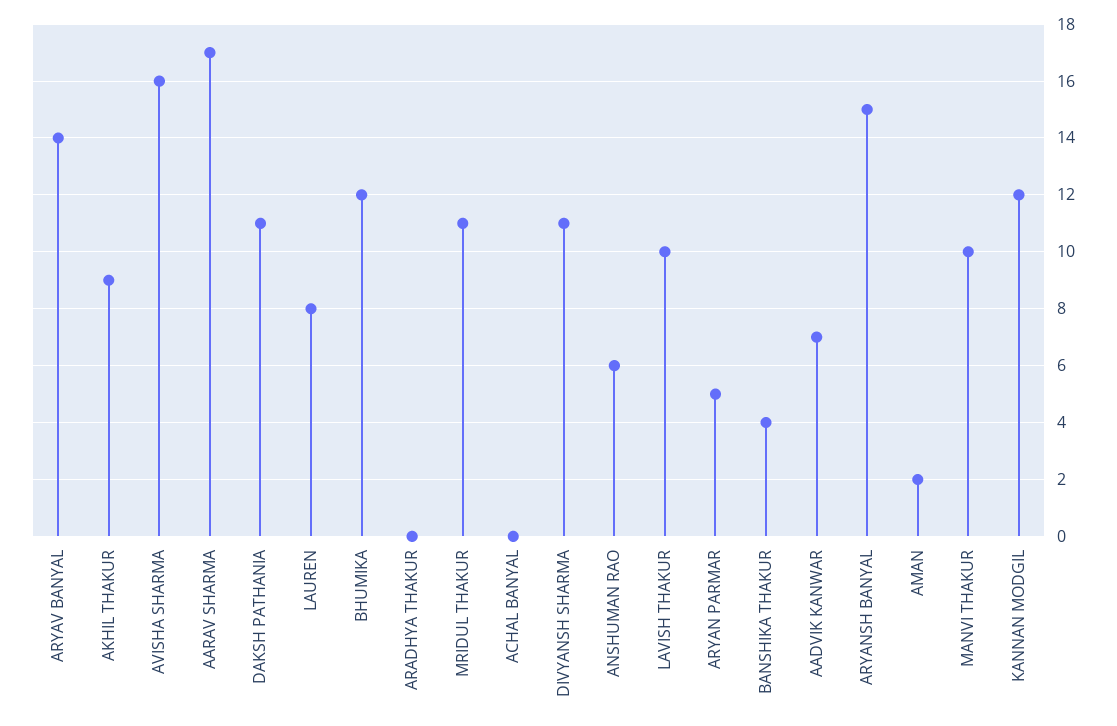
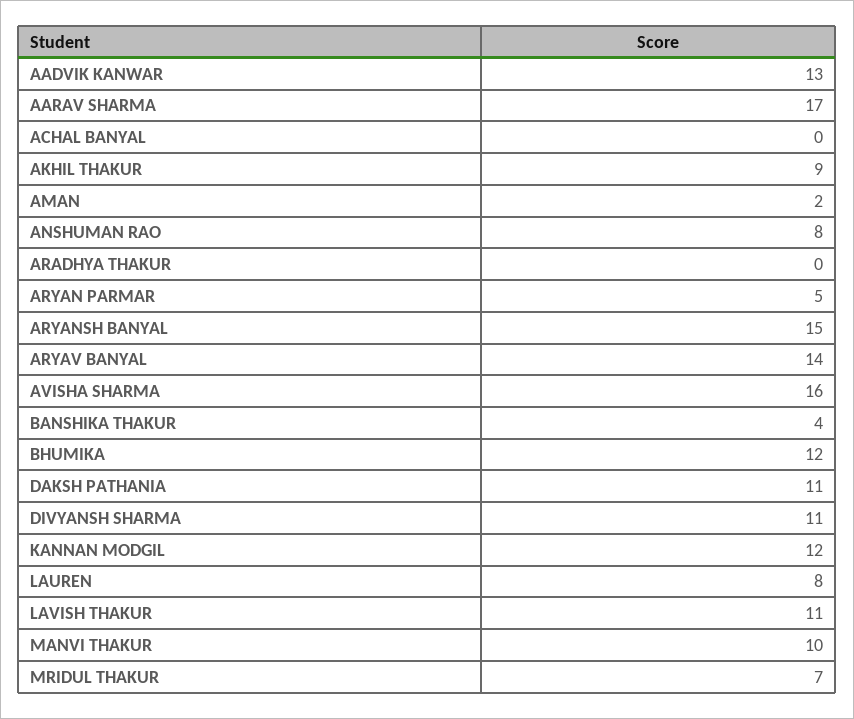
MRIDUL THAKUR: 11 -> 7
ANSHUMAN RAO: 6 -> 8
LAVISH THAKUR: 10 -> 11
AADVIK KANWAR: 7 -> 13

